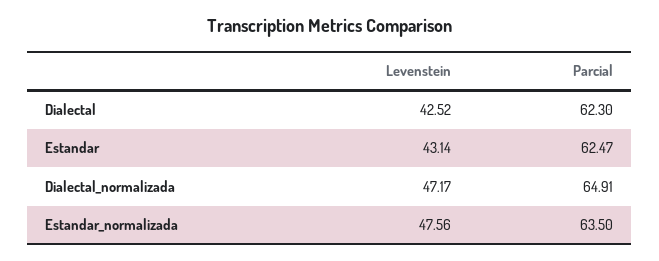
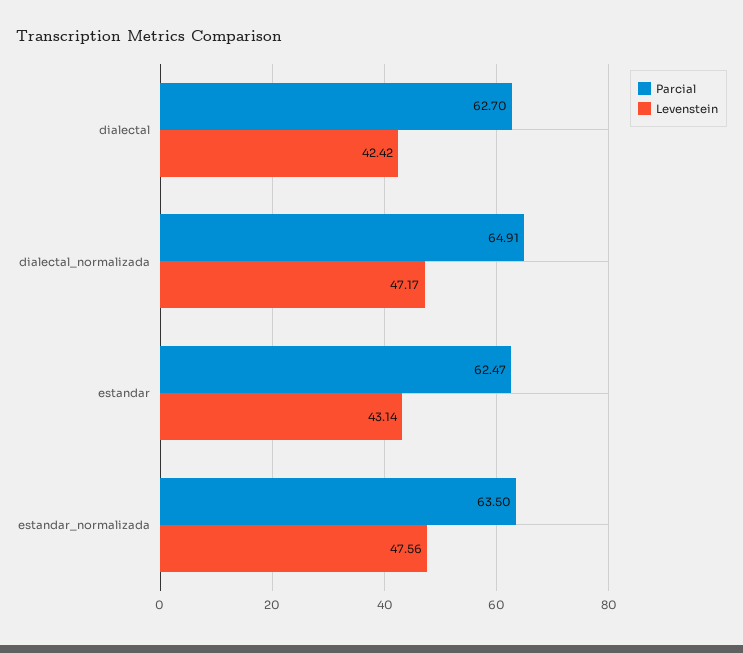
Levenstein, Dialectal: 42.52 -> 42.42
Parcial, Dialectal: 62.3 -> 62.7

